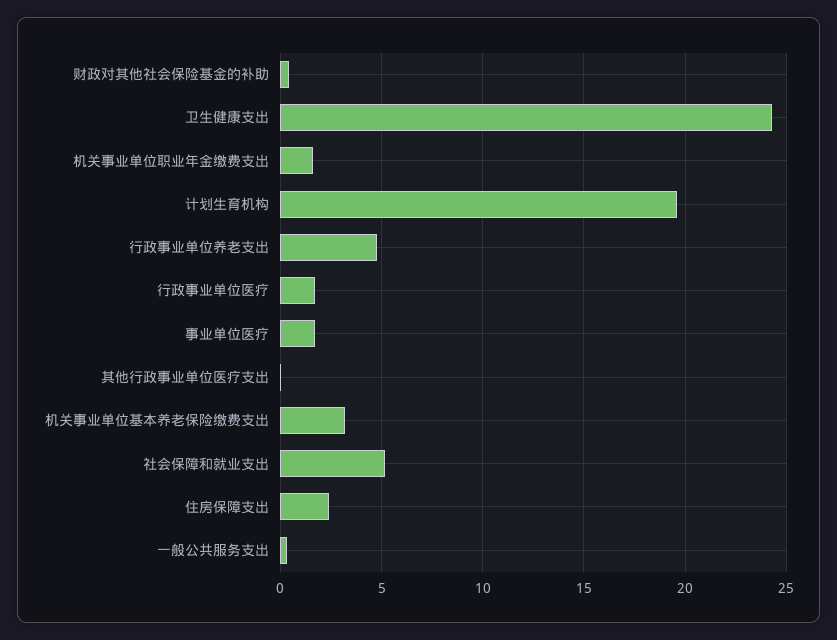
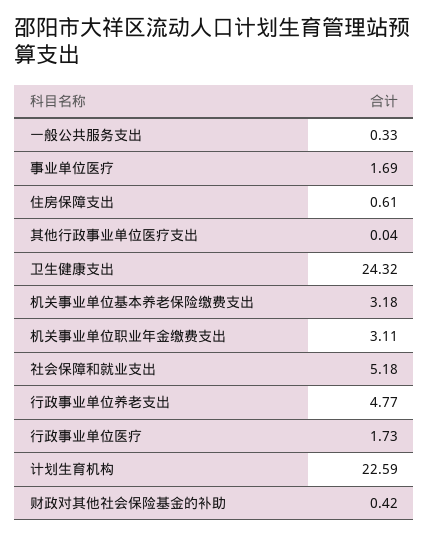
机关事业单位职业年金缴费支出: 1.5 -> 3.11
计划生育机构: 19.5 -> 22.59
住房保障支出: 2.5 -> 0.61

